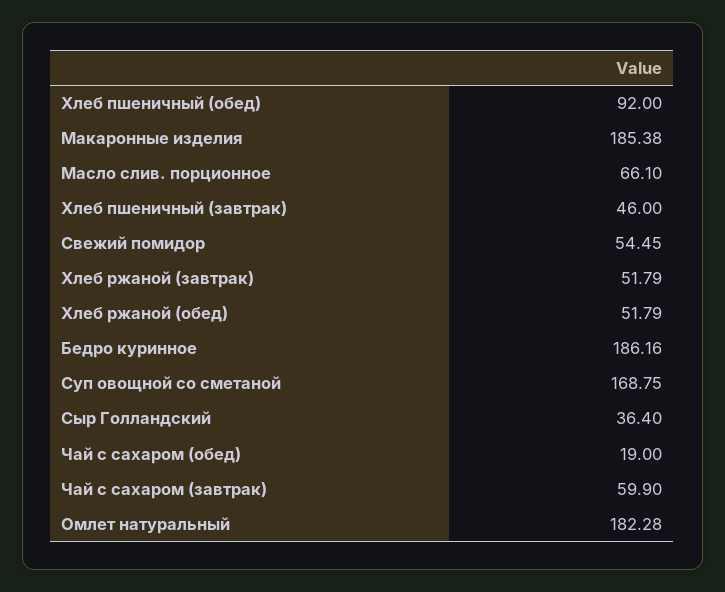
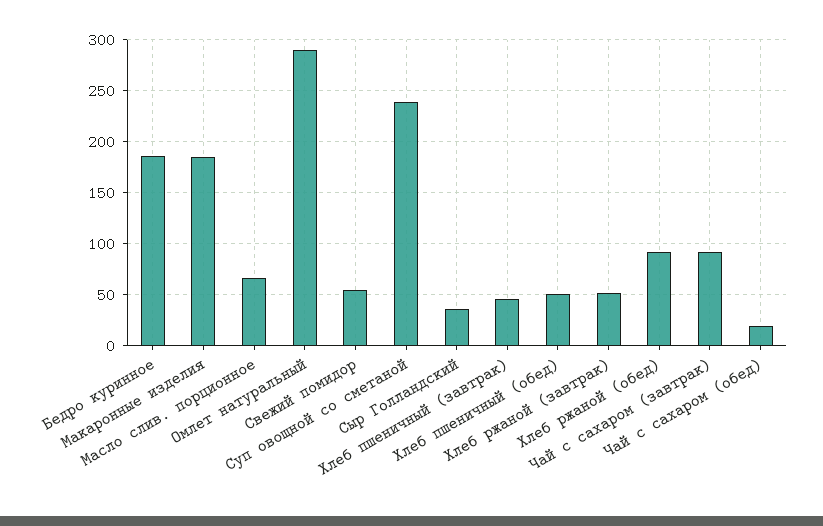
Хлеб пшеничный (обед): 92 -> 50
Хлеб ржаной (обед): 51.79 -> 90
Суп овощной со сметаной: 168.75 -> 240
Чай с сахаром (завтрак): 59.9 -> 90
Омлет натуральный: 182.28 -> 290

